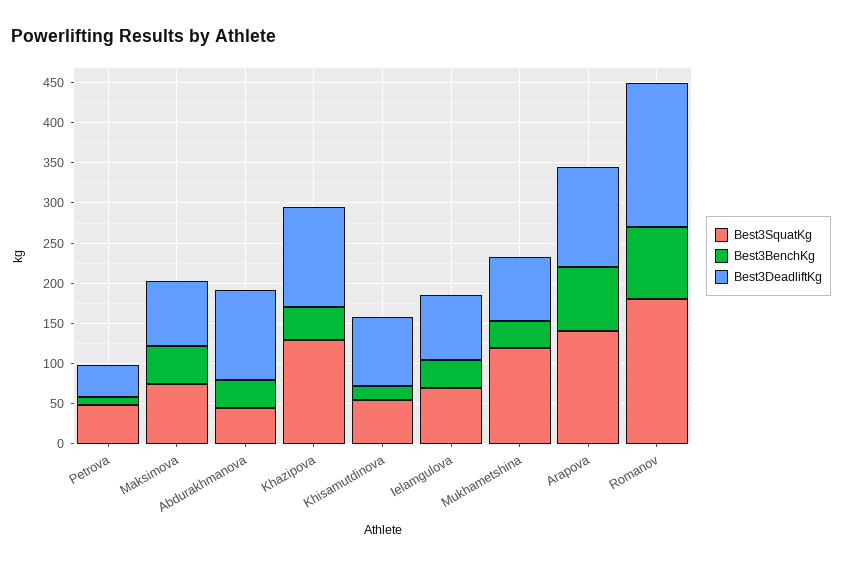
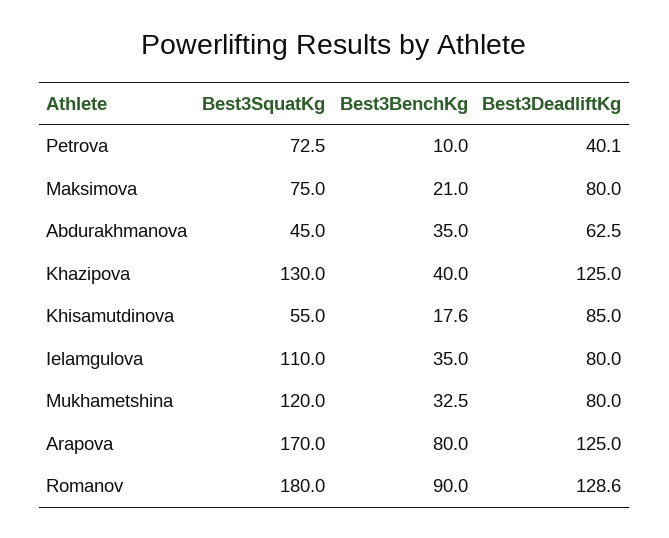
Best3SquatKg, Petrova: 50 -> 72.5
Best3BenchKg, Maksimova: 50 -> 21
Best3DeadliftKg, Abdurakhmanova: 110 -> 62.5
Best3SquatKg, Ielamgulova: 70 -> 110
Best3SquatKg, Arapova: 140 -> 170
Best3DeadliftKg, Romanov: 180 -> 128.6

